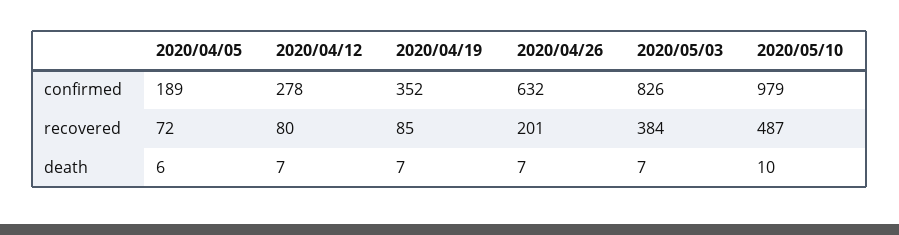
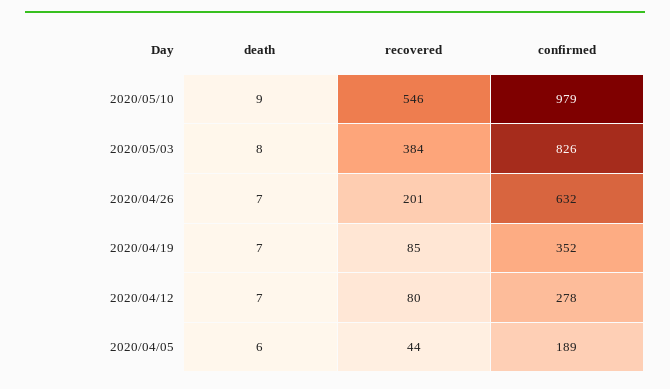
2020/04/05, recovered: 72 -> 44
2020/05/10, recovered: 487 -> 546
2020/05/03, death: 7 -> 8
2020/05/10, death: 10 -> 9

